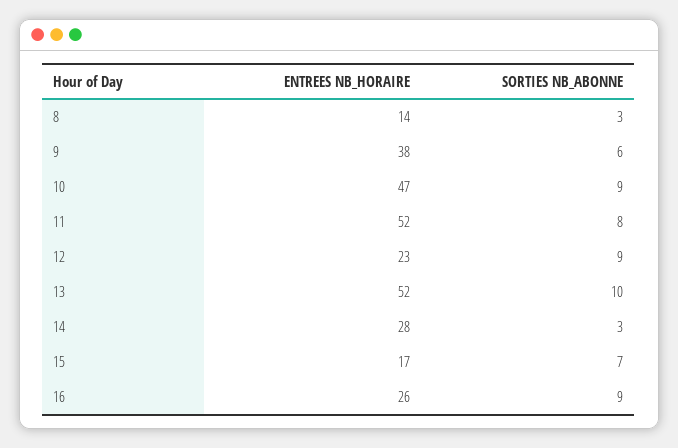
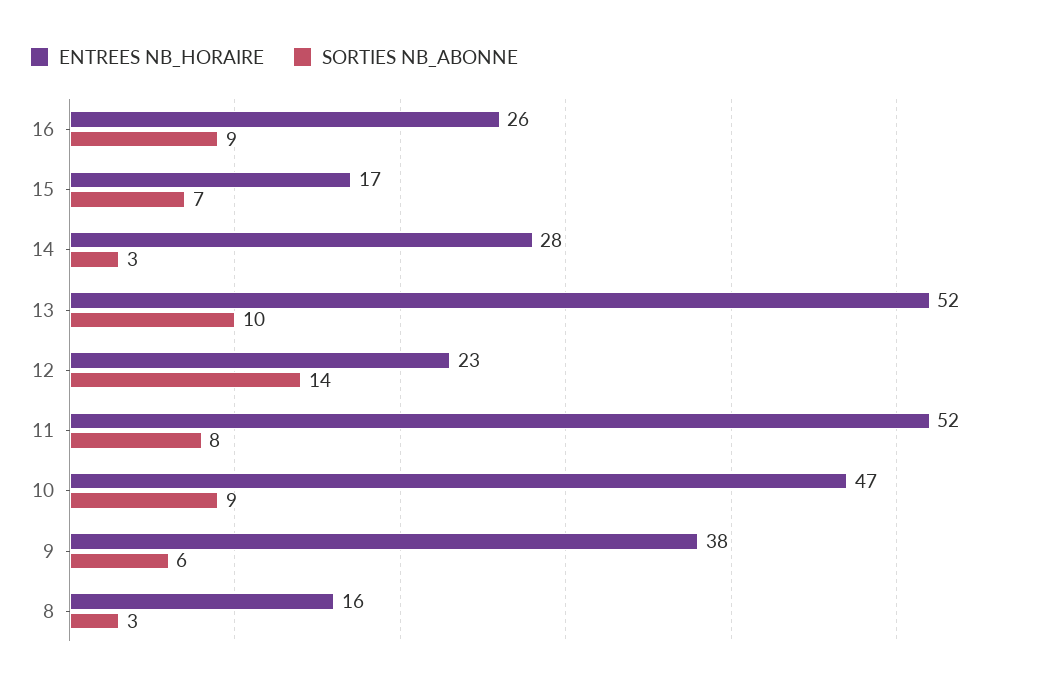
ENTREES NB_HORAIRE, 8: 14 -> 16
SORTIES NB_ABONNE, 12: 9 -> 14

